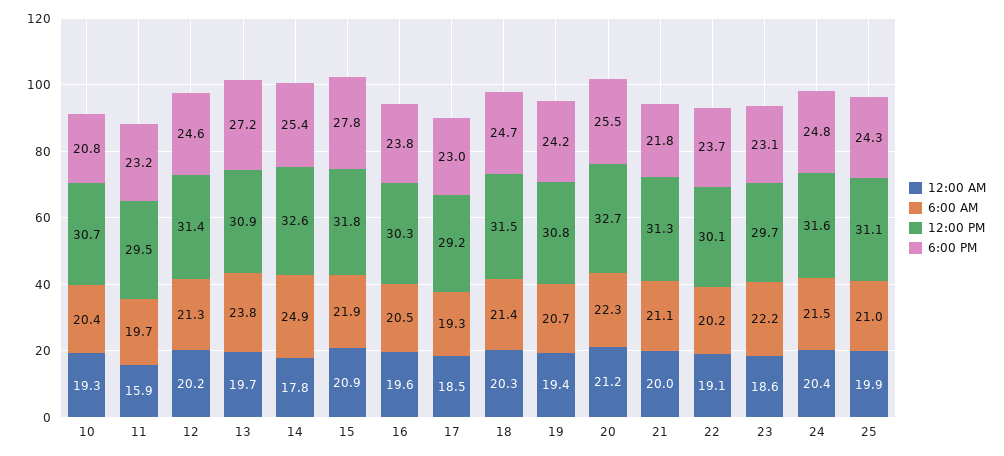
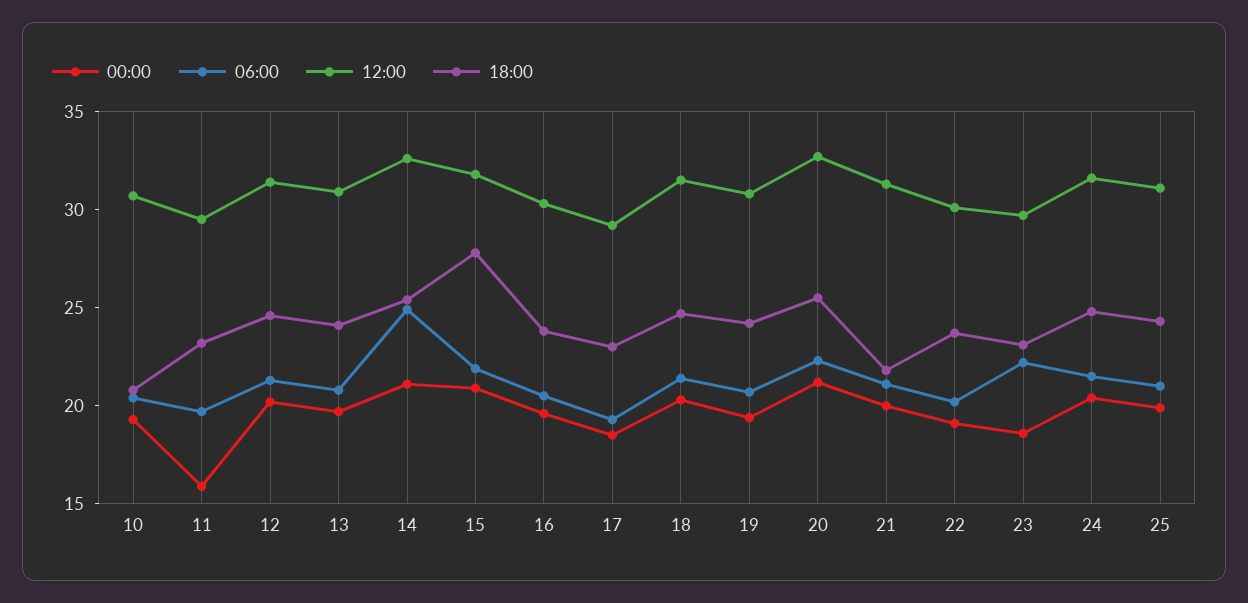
6:00 AM, 13: 23.8 -> 21
6:00 PM, 13: 27.2 -> 24
12:00 AM, 14: 17.8 -> 21

